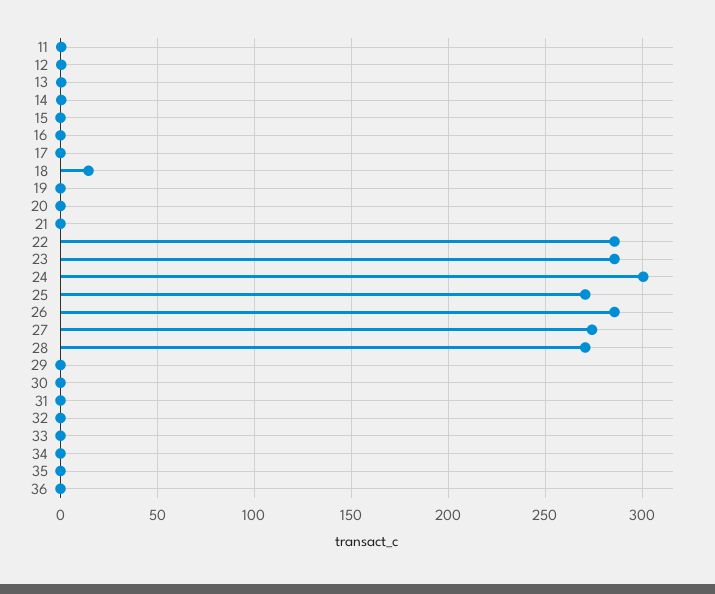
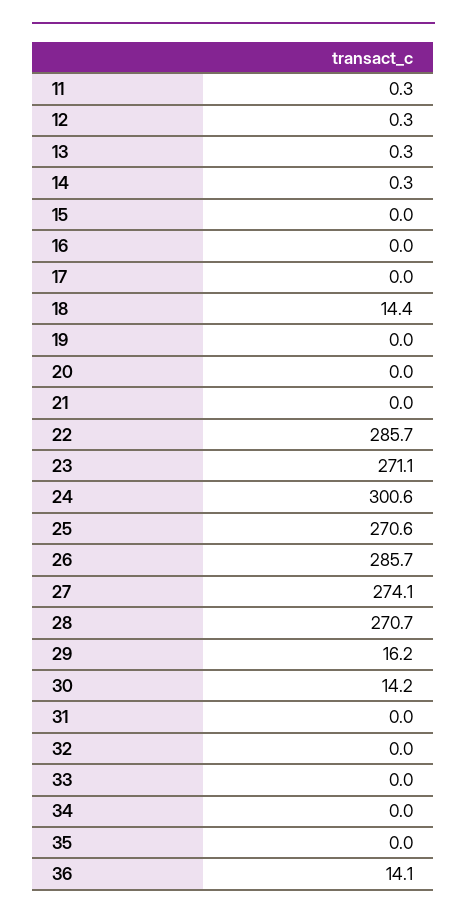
23: 285 -> 271.1
29: 0 -> 16.2
30: 0 -> 14.2
36: 0 -> 14.1

